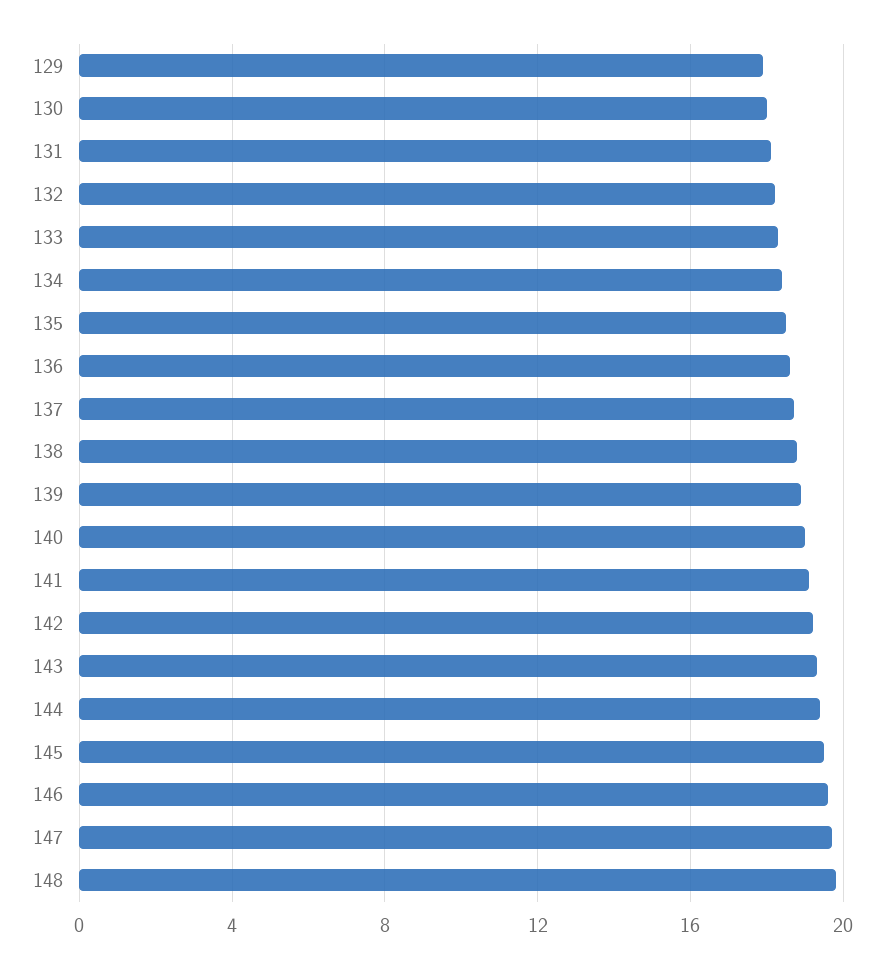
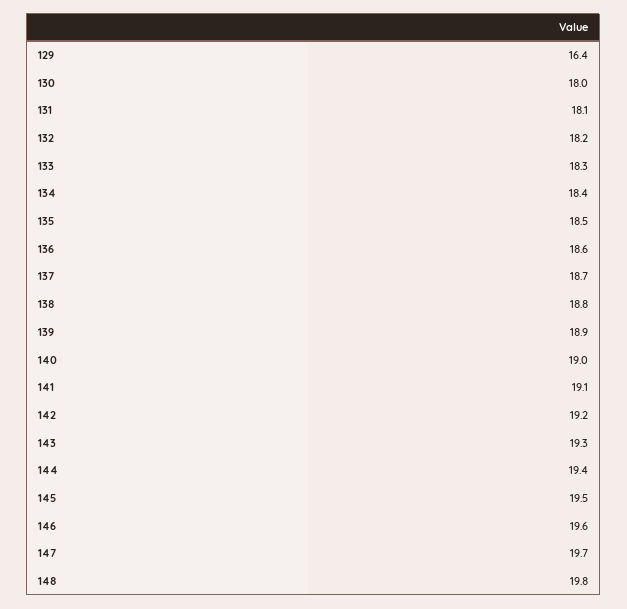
129: 18 -> 16.4

